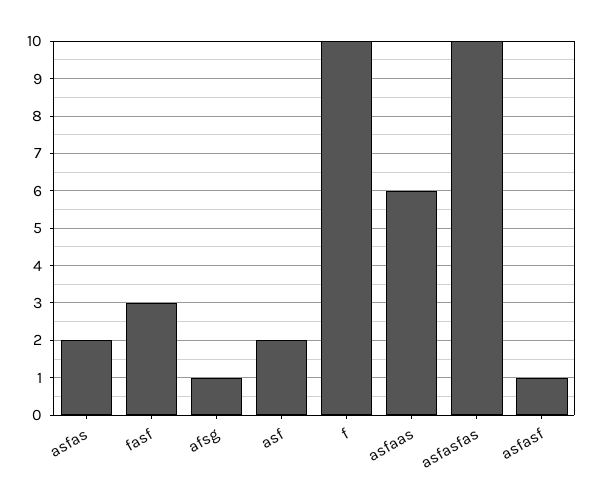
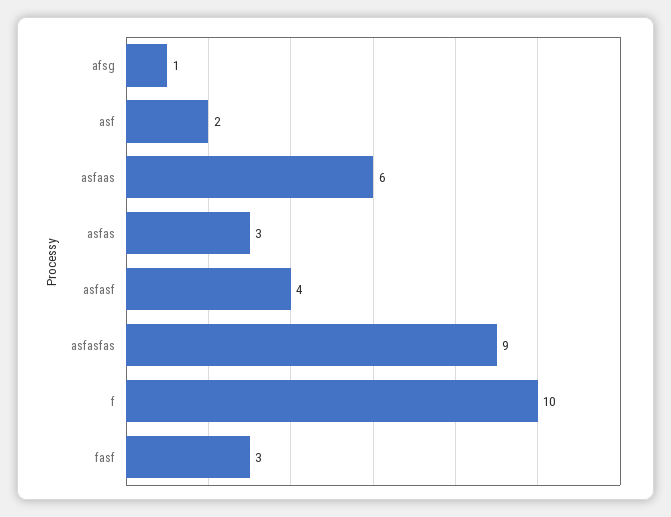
asfas: 2 -> 3
asfasfas: 10 -> 9
asfasf: 1 -> 4

